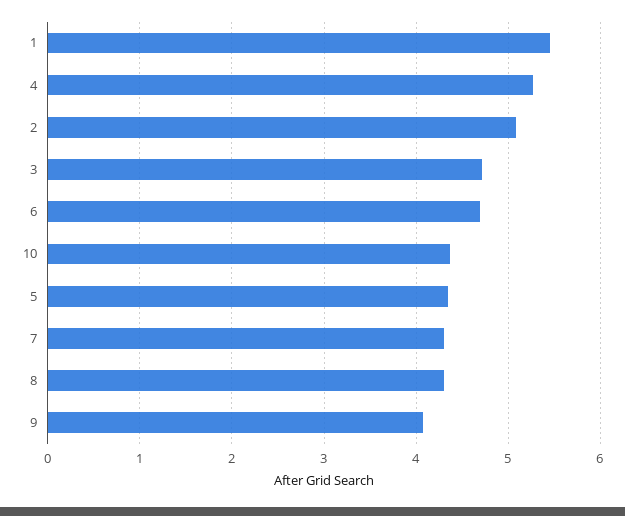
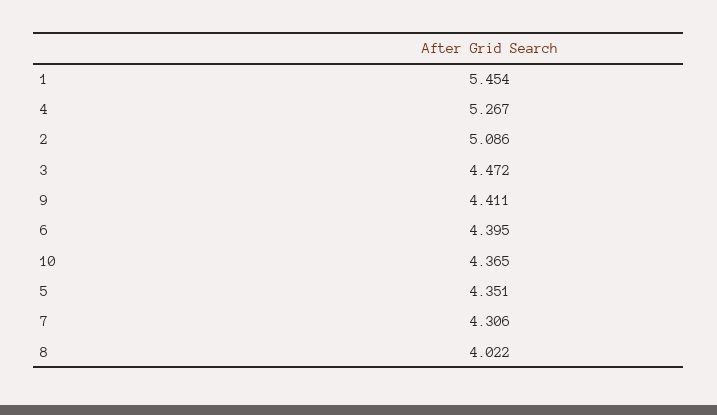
3: 4.7 -> 4.472
6: 4.7 -> 4.395
8: 4.3 -> 4.022
9: 4.1 -> 4.411

